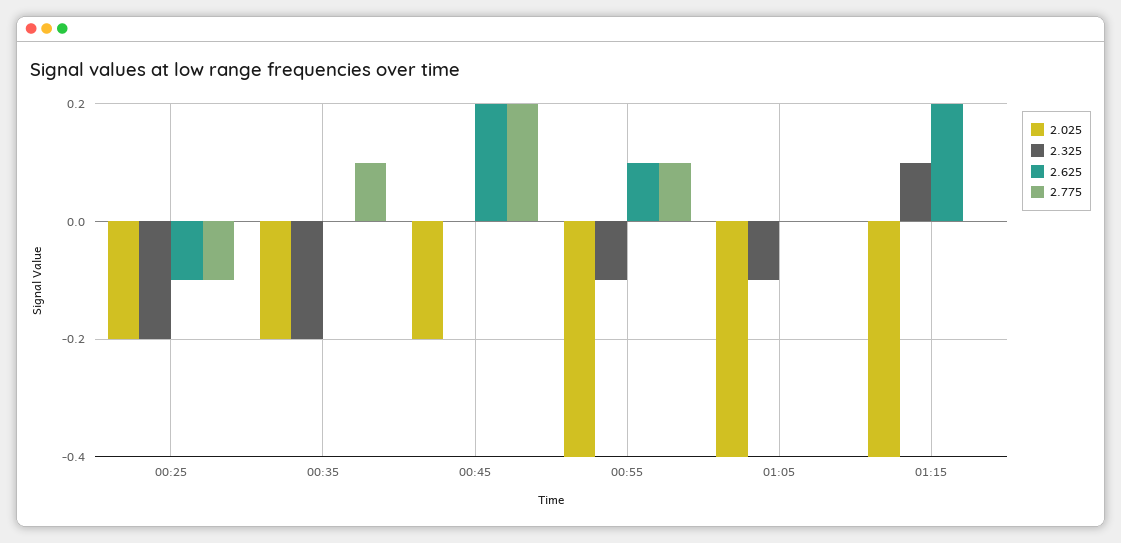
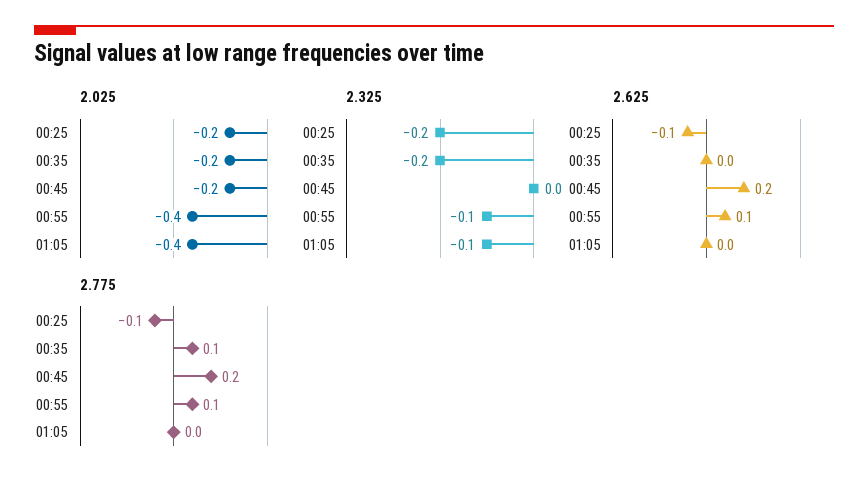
2.025, 01:15: -0.4 -> none
2.325, 01:15: 0.1 -> none
2.625, 01:15: 0.2 -> none
2.775, 01:15: 0 -> none

